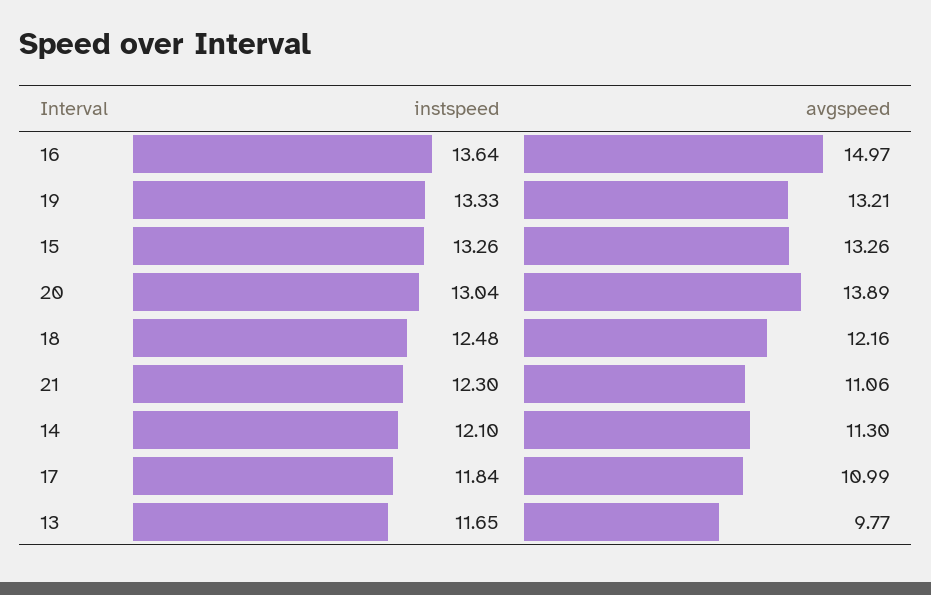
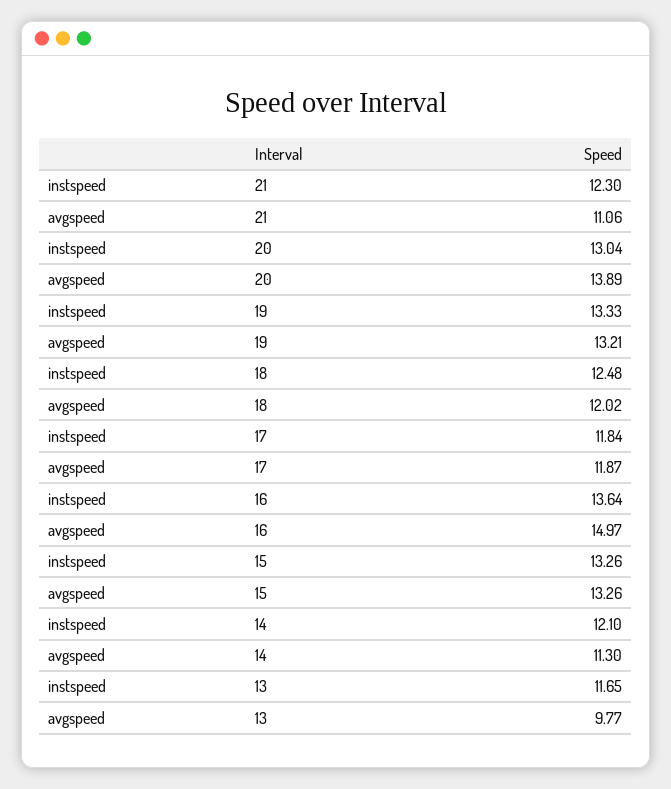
avgspeed, 18: 12.16 -> 12.02
avgspeed, 17: 10.99 -> 11.87

